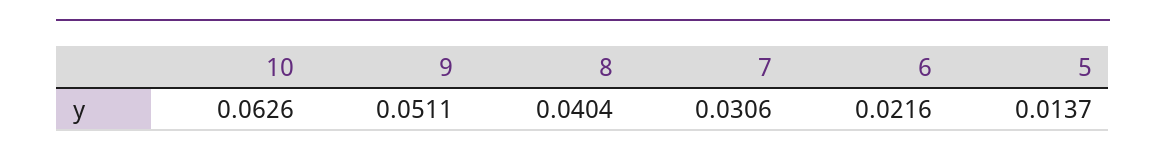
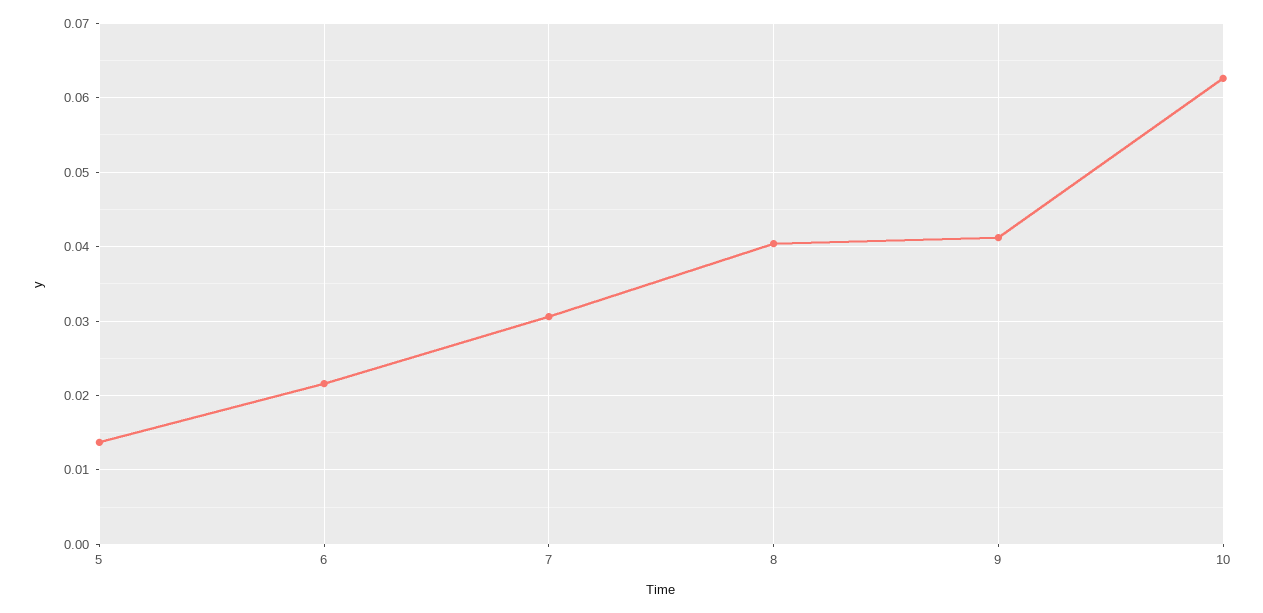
9: 0.0511 -> 0.041

